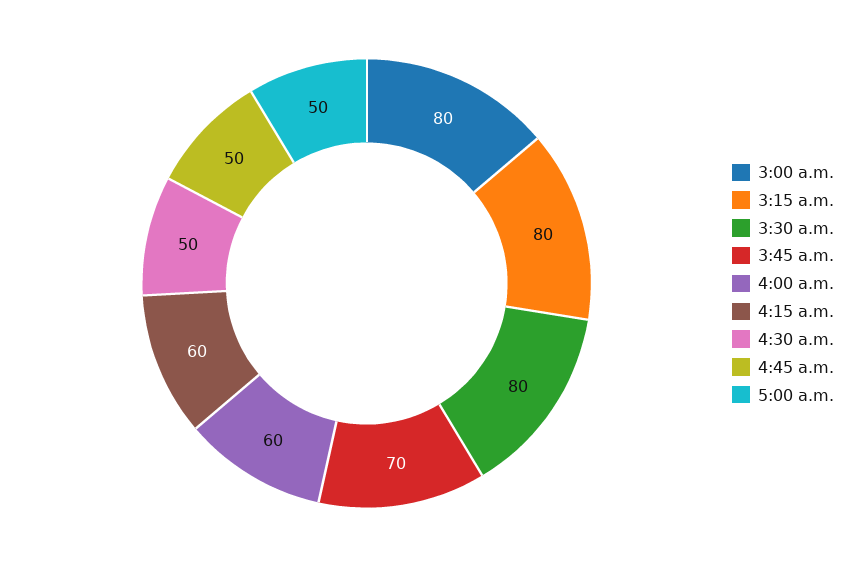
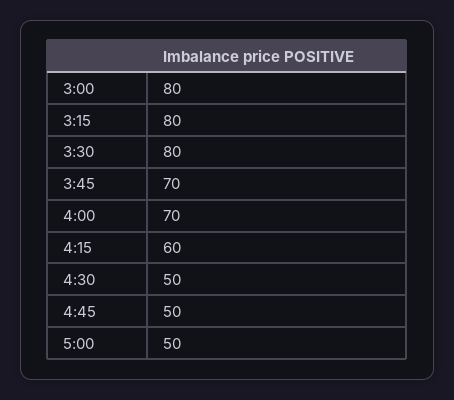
4:00 a.m.: 60 -> 70

